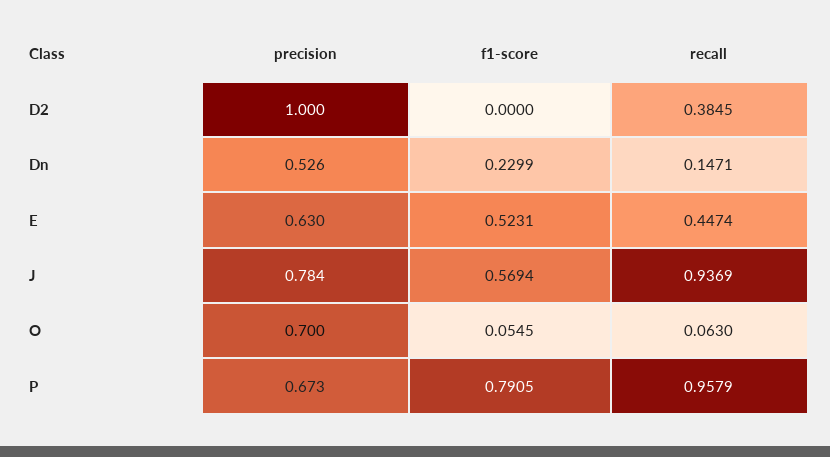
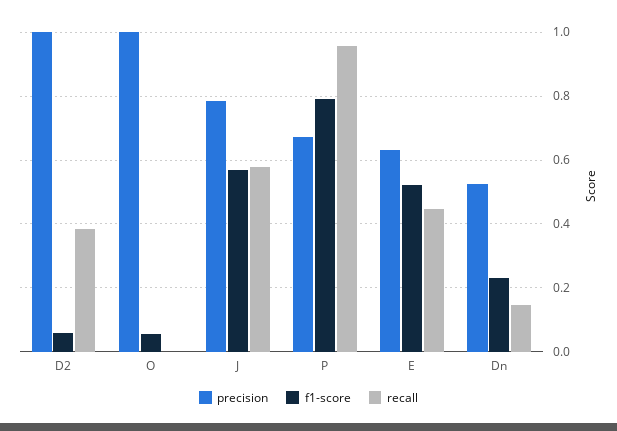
f1-score, D2: 0 -> 0.06
recall, J: 0.9369 -> 0.58
precision, O: 0.7 -> 1
recall, O: 0.063 -> 0

